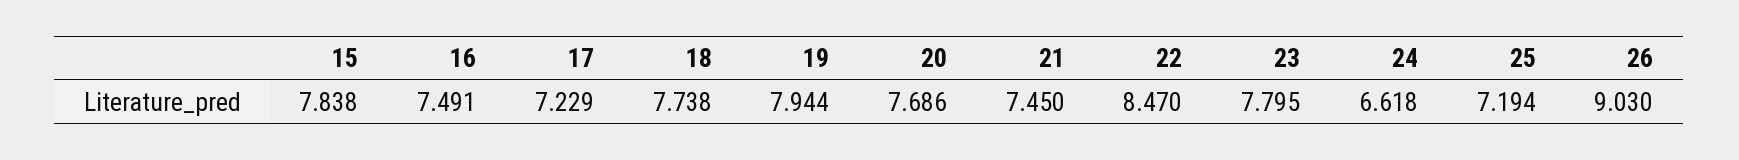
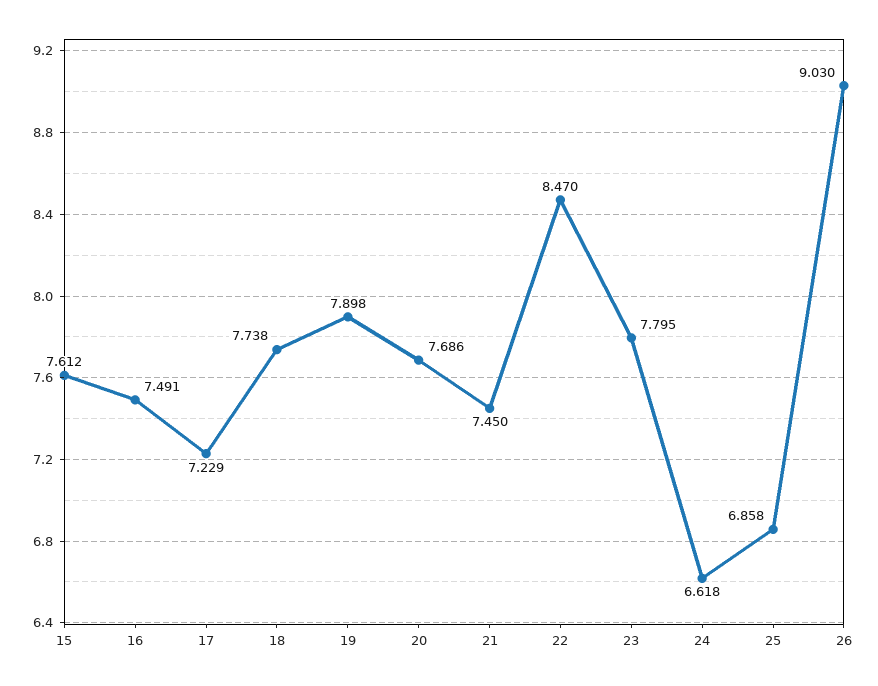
15: 7.838 -> 7.612
19: 7.944 -> 7.898
25: 7.194 -> 6.858

